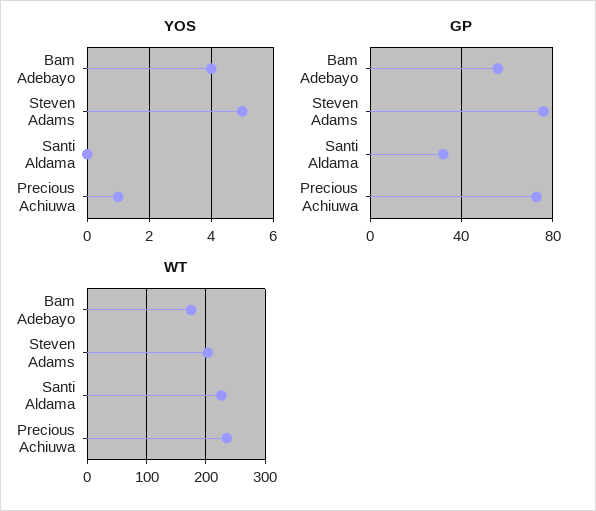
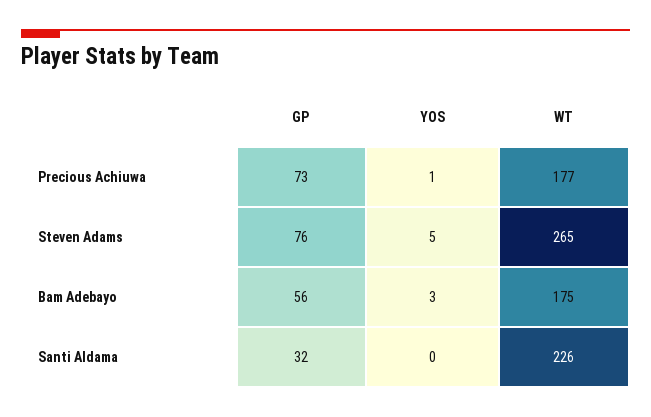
YOS, Bam Adebayo: 4 -> 3
WT, Steven Adams: 200 -> 265
WT, Precious Achiuwa: 240 -> 177

